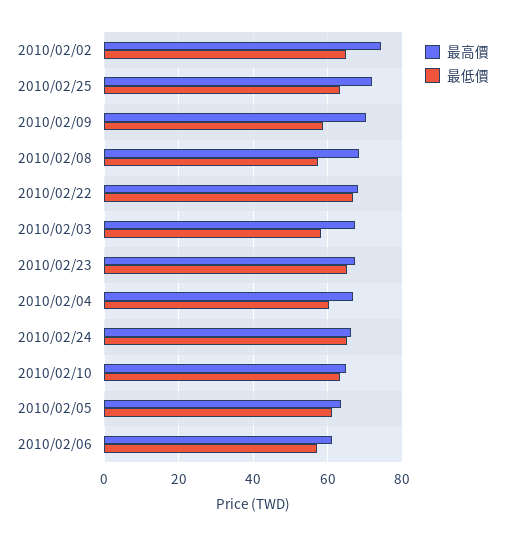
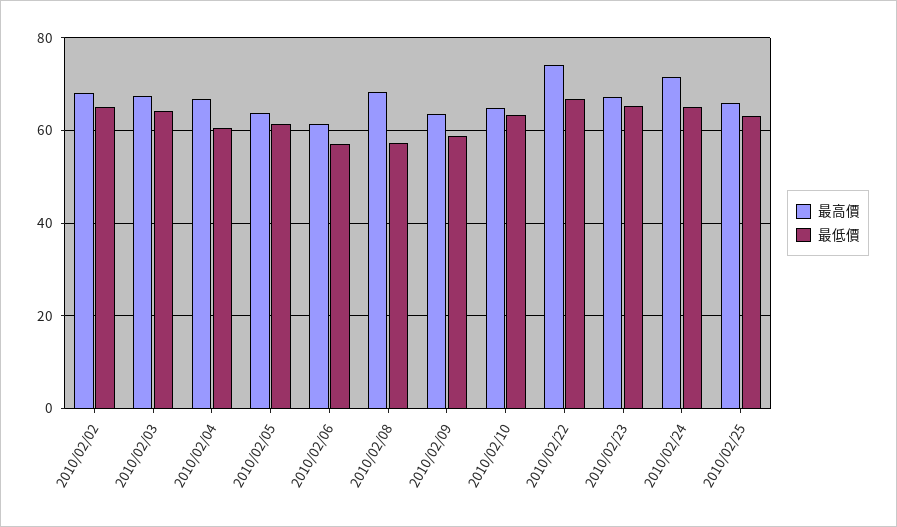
最高價, 2010/02/02: 74 -> 68
最高價, 2010/02/25: 72 -> 66
最高價, 2010/02/09: 70 -> 64
最高價, 2010/02/22: 68 -> 74
最低價, 2010/02/03: 58 -> 64
最高價, 2010/02/24: 66 -> 72

